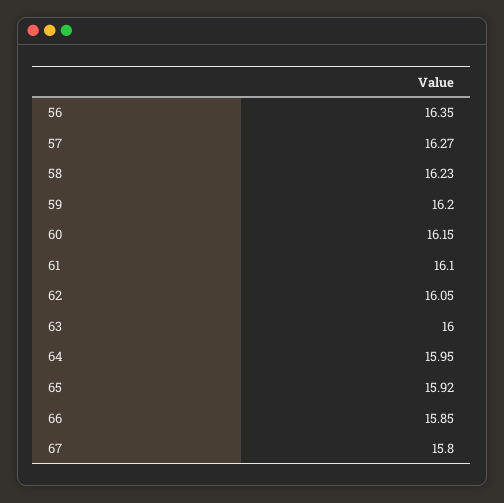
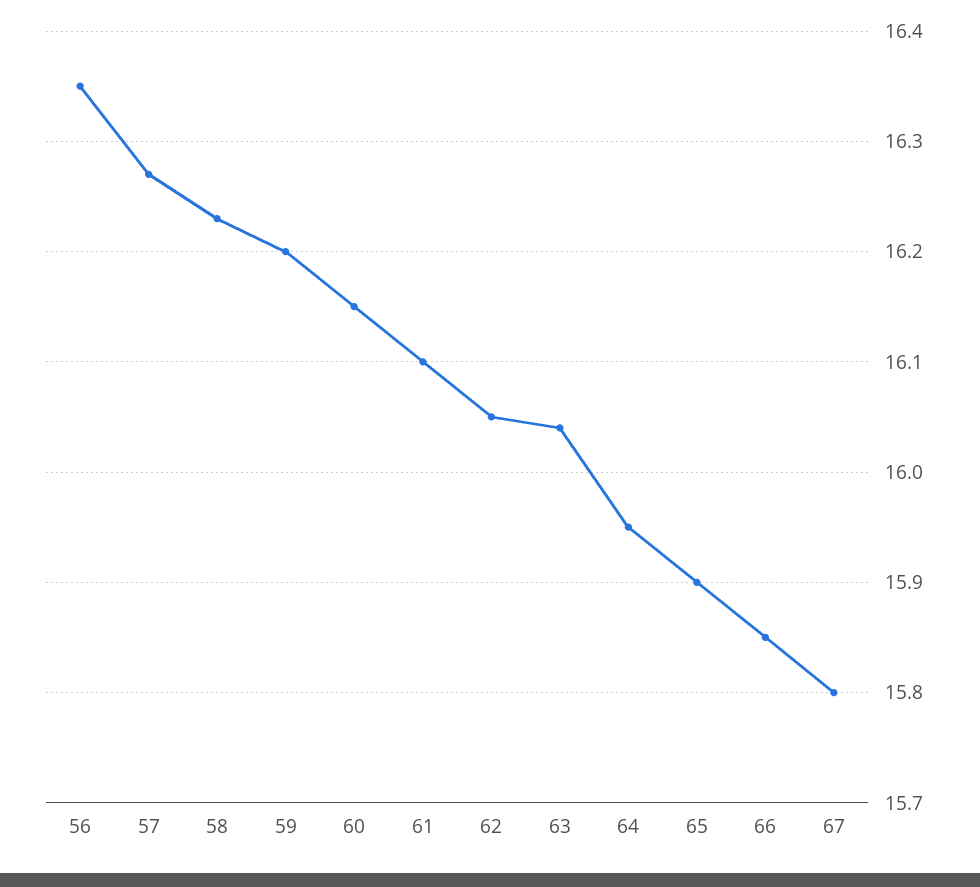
63: 16 -> 16.04
65: 15.92 -> 15.9

